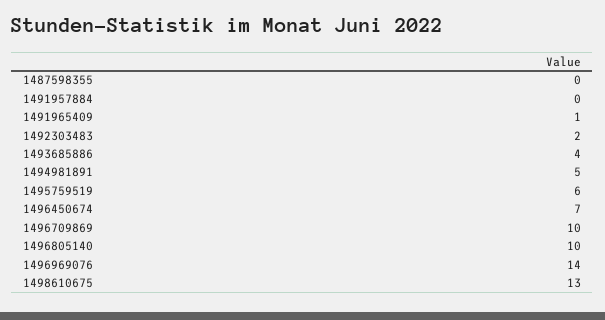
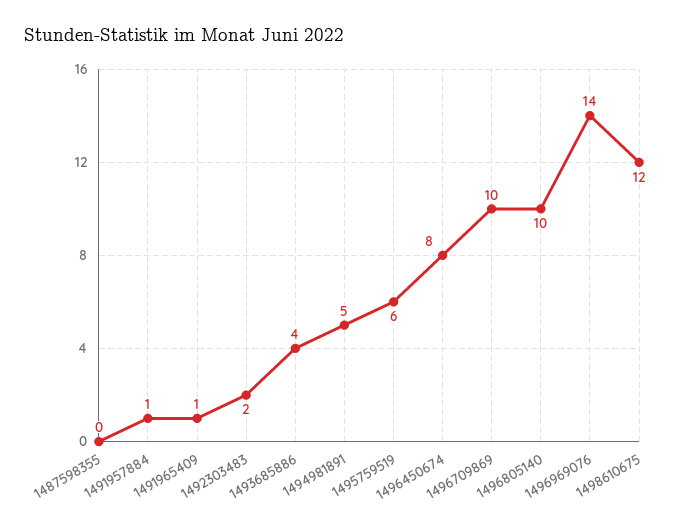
1491957884: 0 -> 1
1496450674: 7 -> 8
1498610675: 13 -> 12

